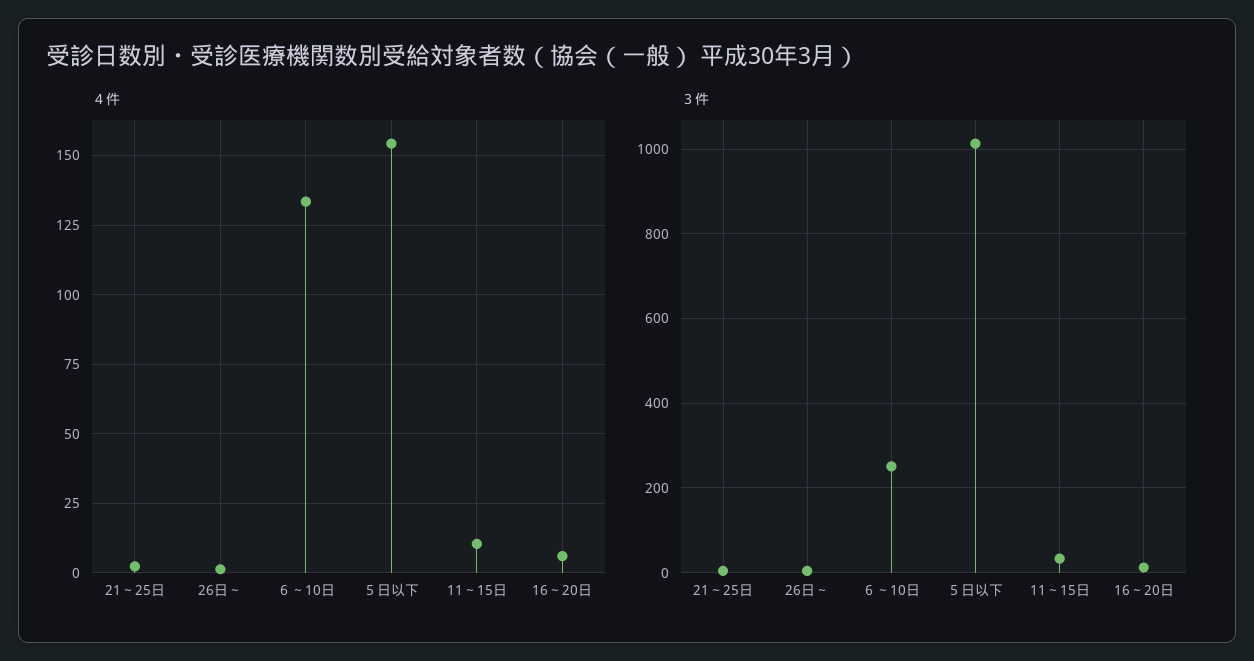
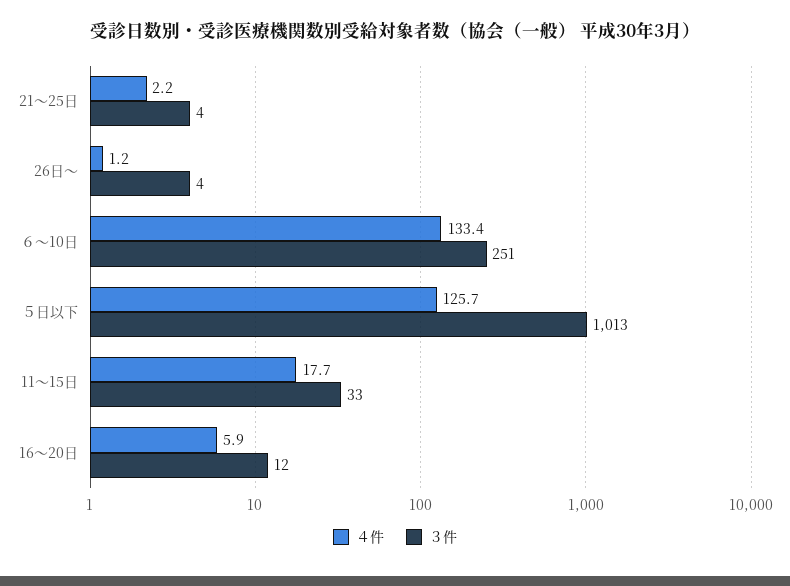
４件, ５日以下: 155 -> 125.7
４件, 11～15日: 10 -> 17.7

